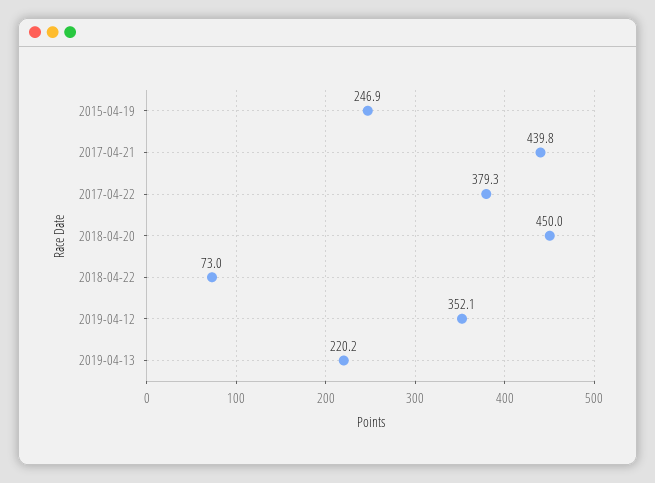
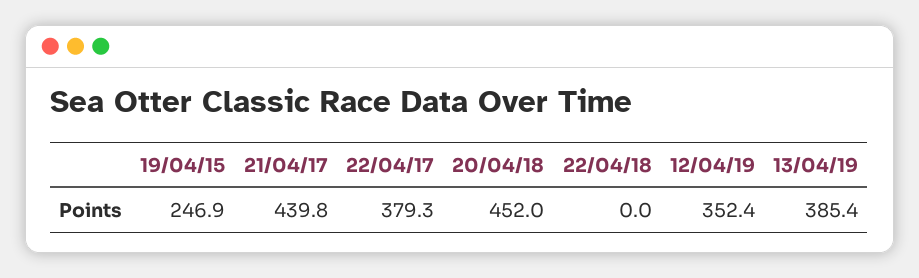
2018-04-20: 450 -> 452
2018-04-22: 73 -> 0
2019-04-12: 352.1 -> 352.4
2019-04-13: 220.2 -> 385.4

